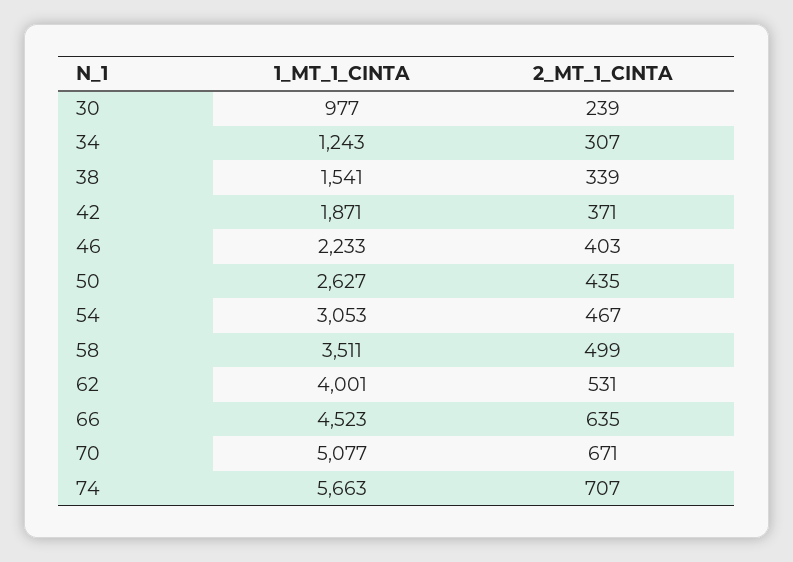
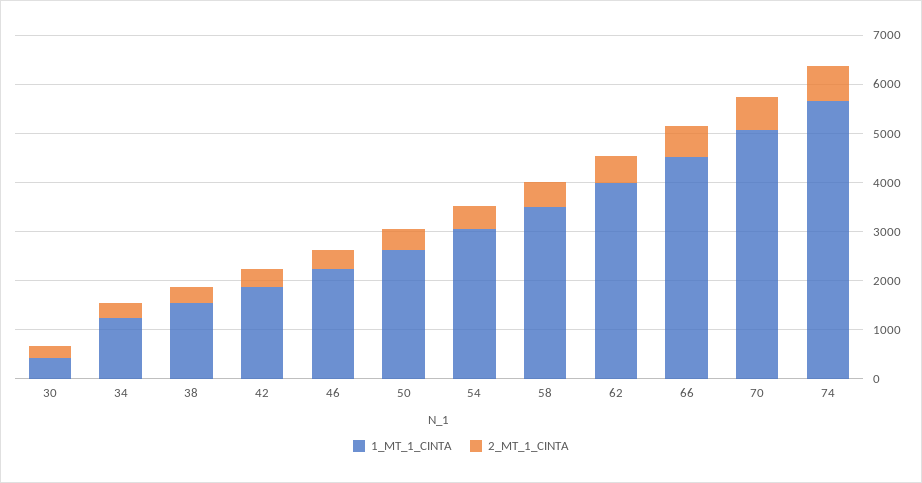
1_MT_1_CINTA, 30: 977 -> 400

